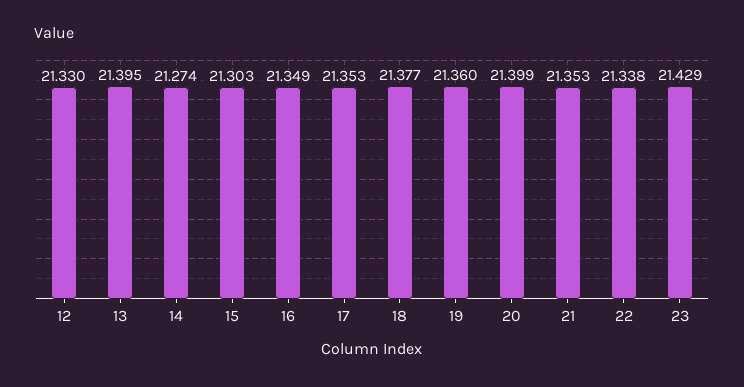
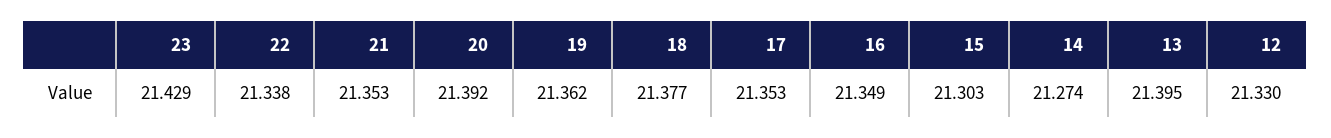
19: 21.36 -> 21.362
20: 21.399 -> 21.392

